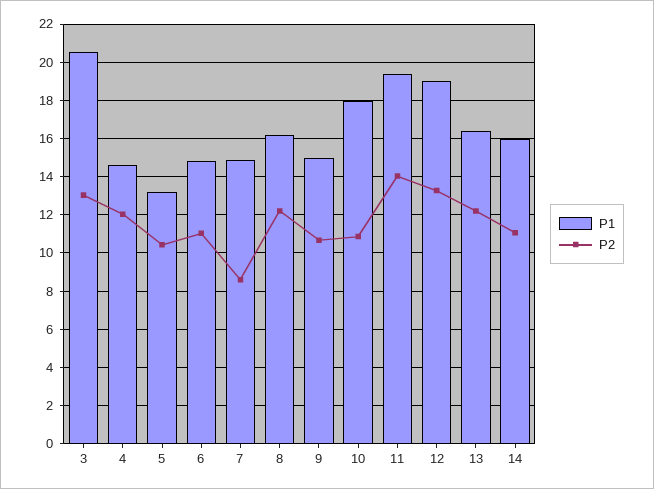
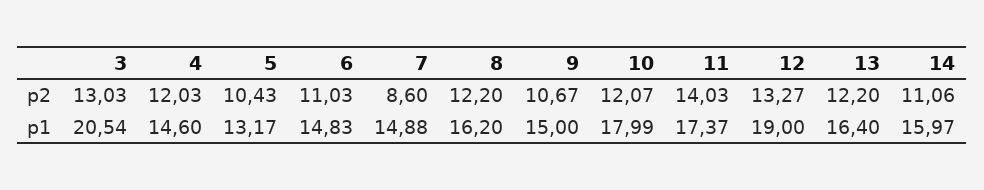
P2, 10: 11 -> 12.07
P1, 11: 19.5 -> 17.37

